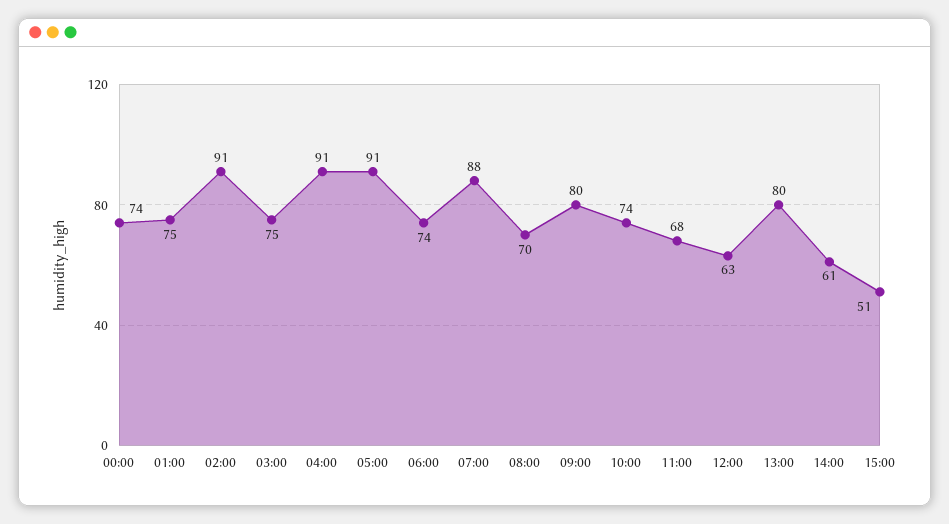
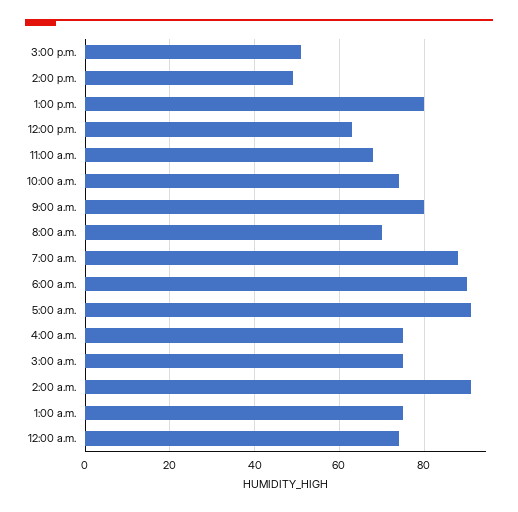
04:00: 91 -> 75
06:00: 74 -> 90
14:00: 61 -> 50

